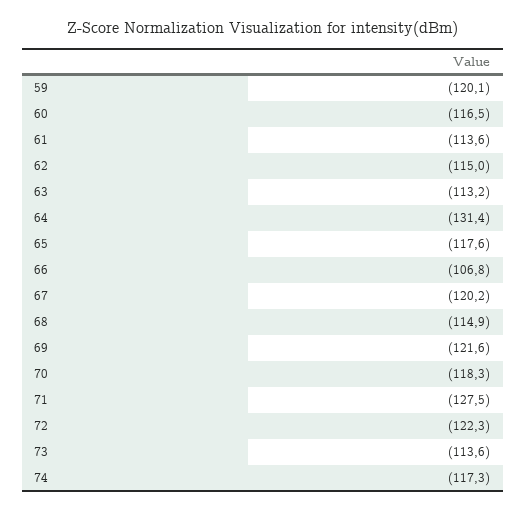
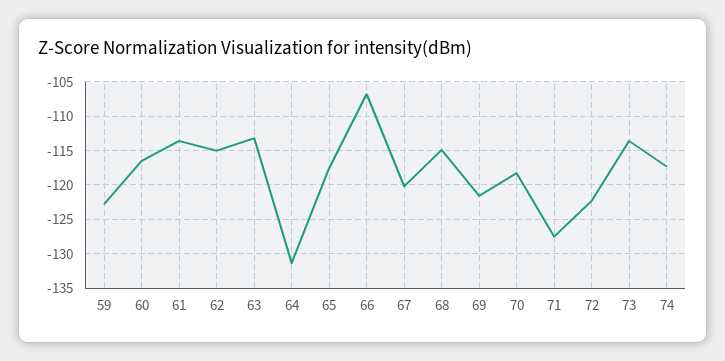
59: -120.1 -> -123

